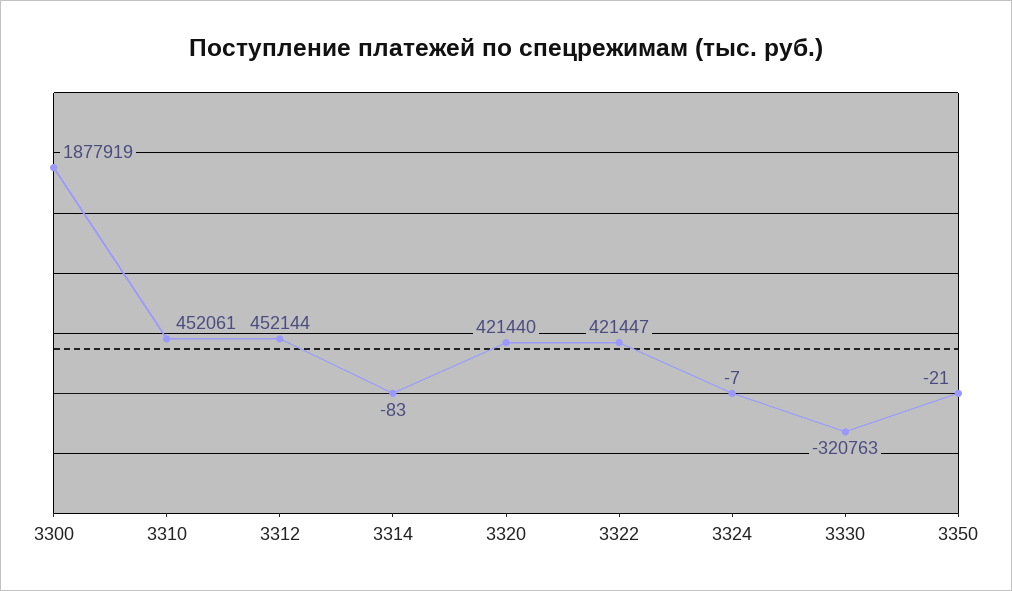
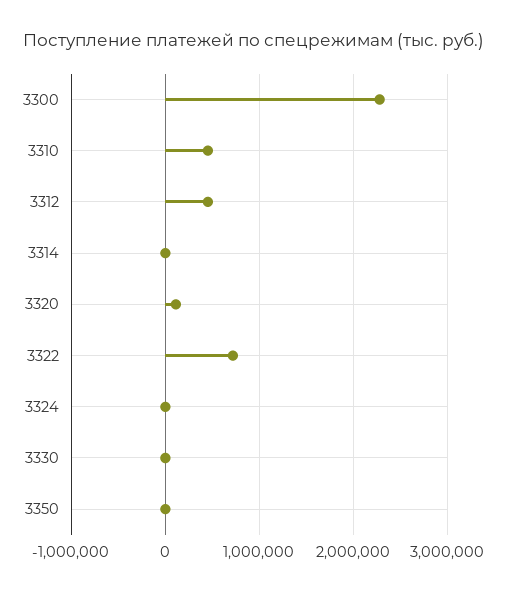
3300: 1877919 -> 2300000
3320: 421440 -> 100000
3322: 421447 -> 700000
3330: -320763 -> 0

